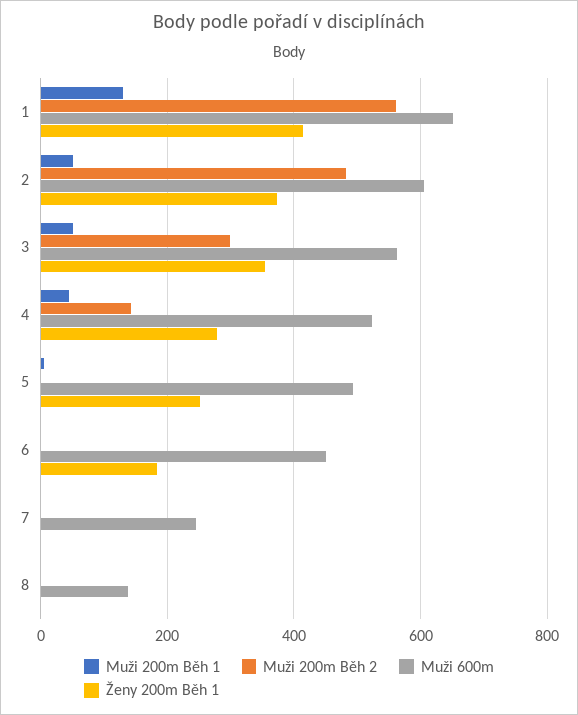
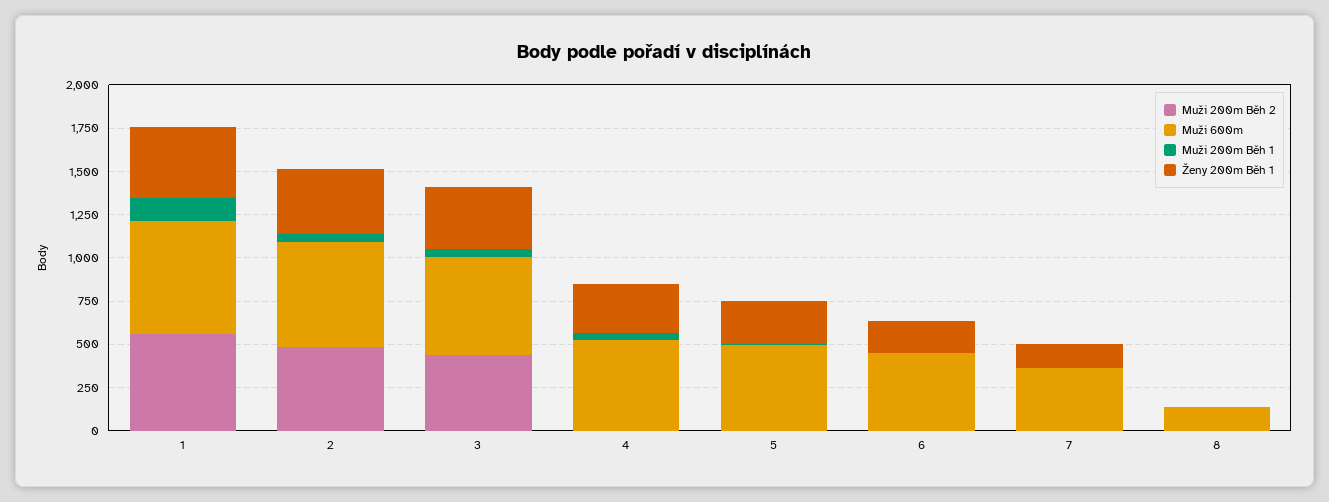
Muži 200m Běh 2, 3: 300 -> 450
Muži 200m Běh 2, 4: 140 -> 0
Muži 600m, 7: 240 -> 350
Ženy 200m Běh 1, 7: 0 -> 150

